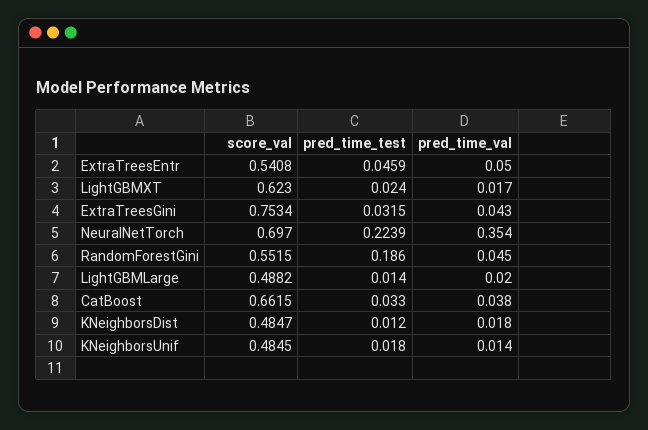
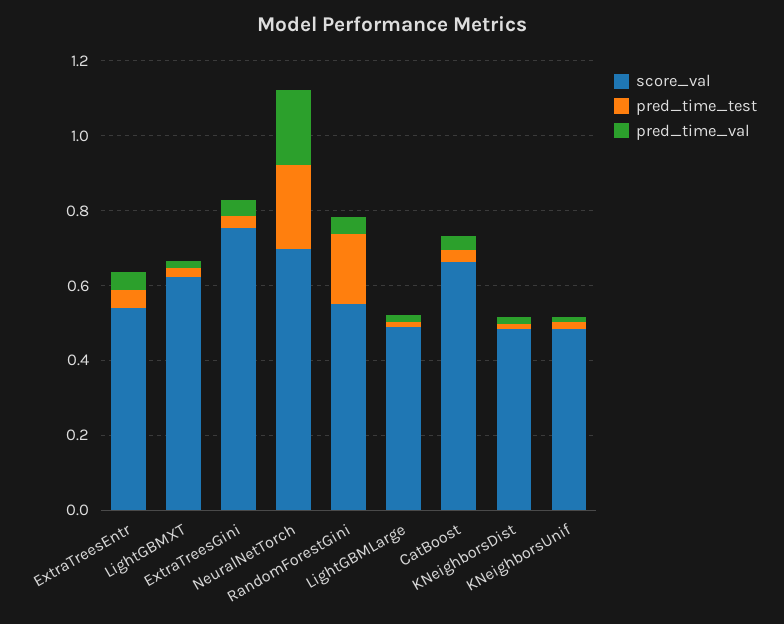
pred_time_val, NeuralNetTorch: 0.354 -> 0.2

